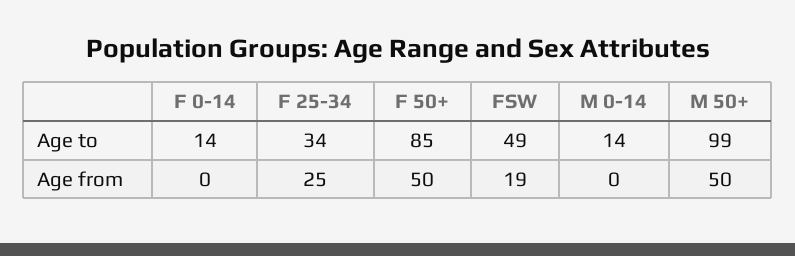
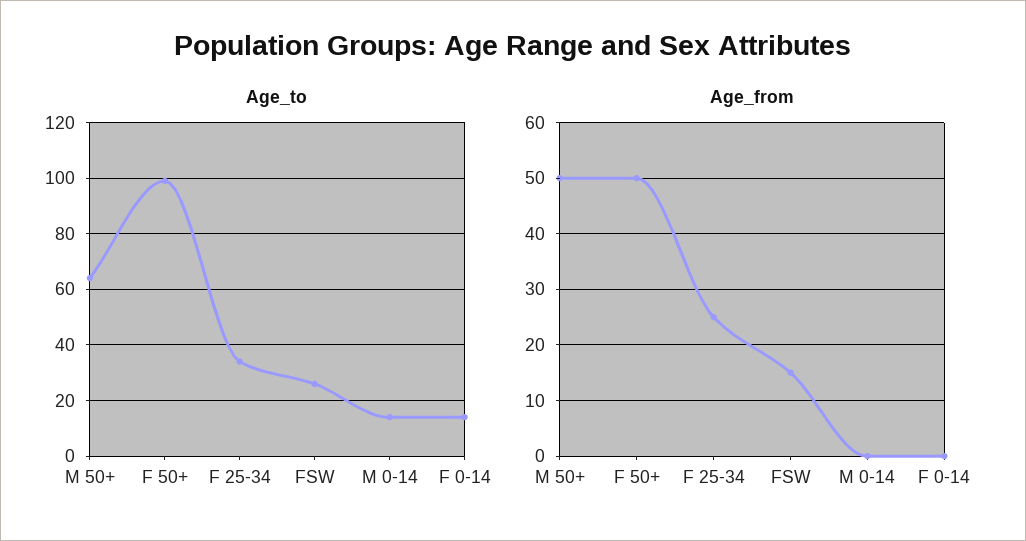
Age to, F 50+: 85 -> 100
Age to, FSW: 49 -> 25
Age to, M 50+: 99 -> 65
Age from, FSW: 19 -> 15

